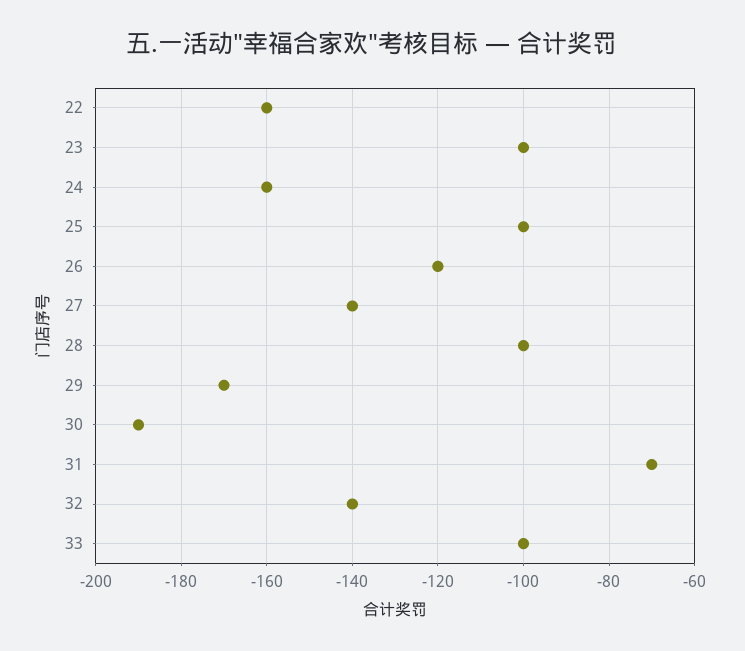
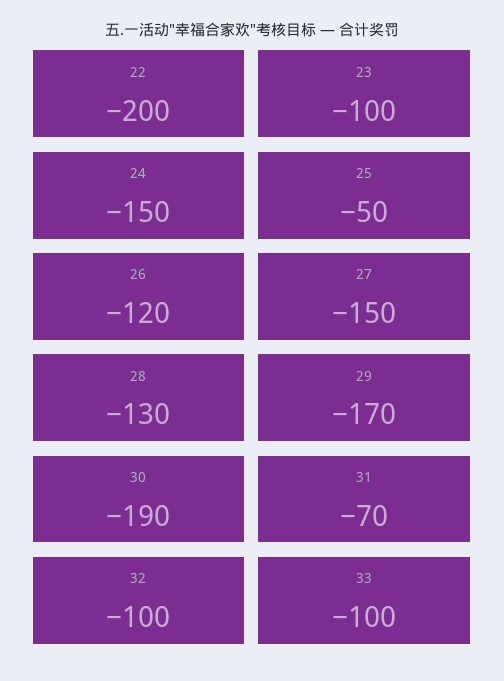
22: -160 -> -200
24: -160 -> -150
25: -100 -> -50
27: -140 -> -150
28: -100 -> -130
32: -140 -> -100

